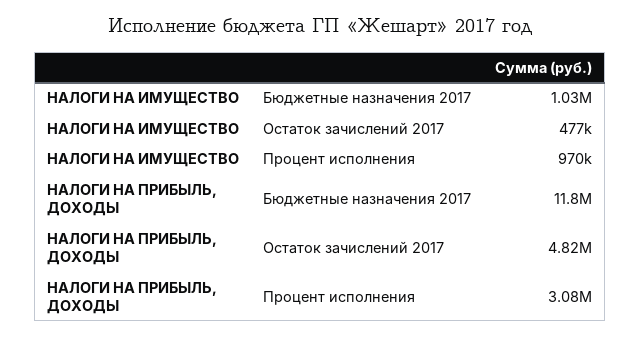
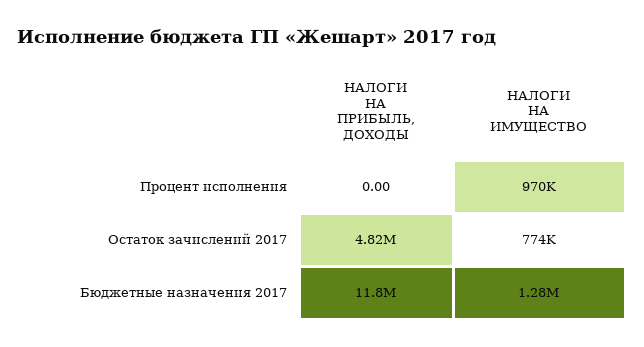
НАЛОГИ НА ИМУЩЕСТВО, Бюджетные назначения 2017: 1030000 -> 1280000
НАЛОГИ НА ИМУЩЕСТВО, Остаток зачислений 2017: 477000 -> 774000
НАЛОГИ НА ПРИБЫЛЬ, ДОХОДЫ, Процент исполнения: 3080000 -> 0

